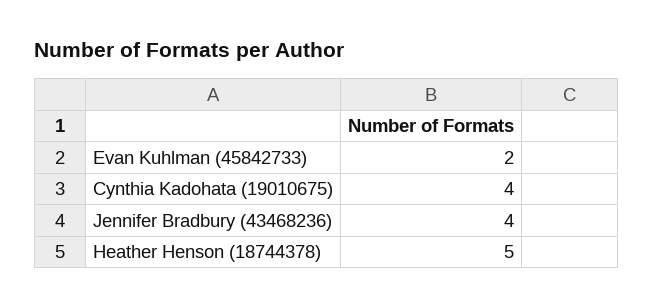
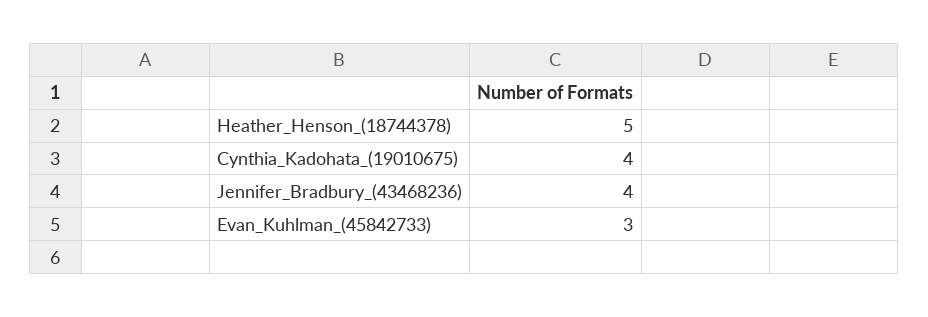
Evan Kuhlman (45842733): 2 -> 3

